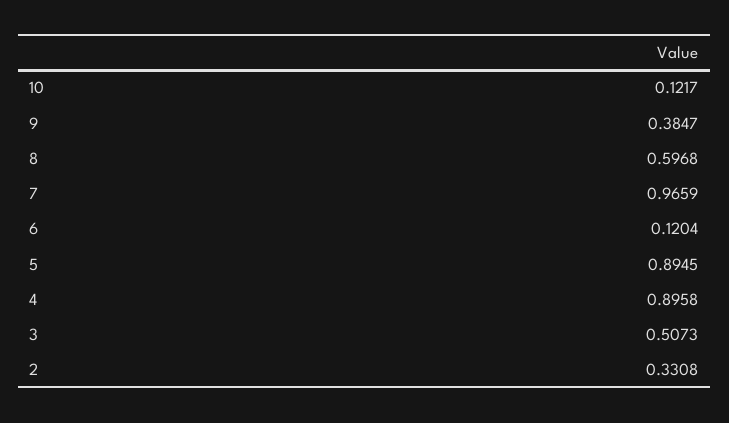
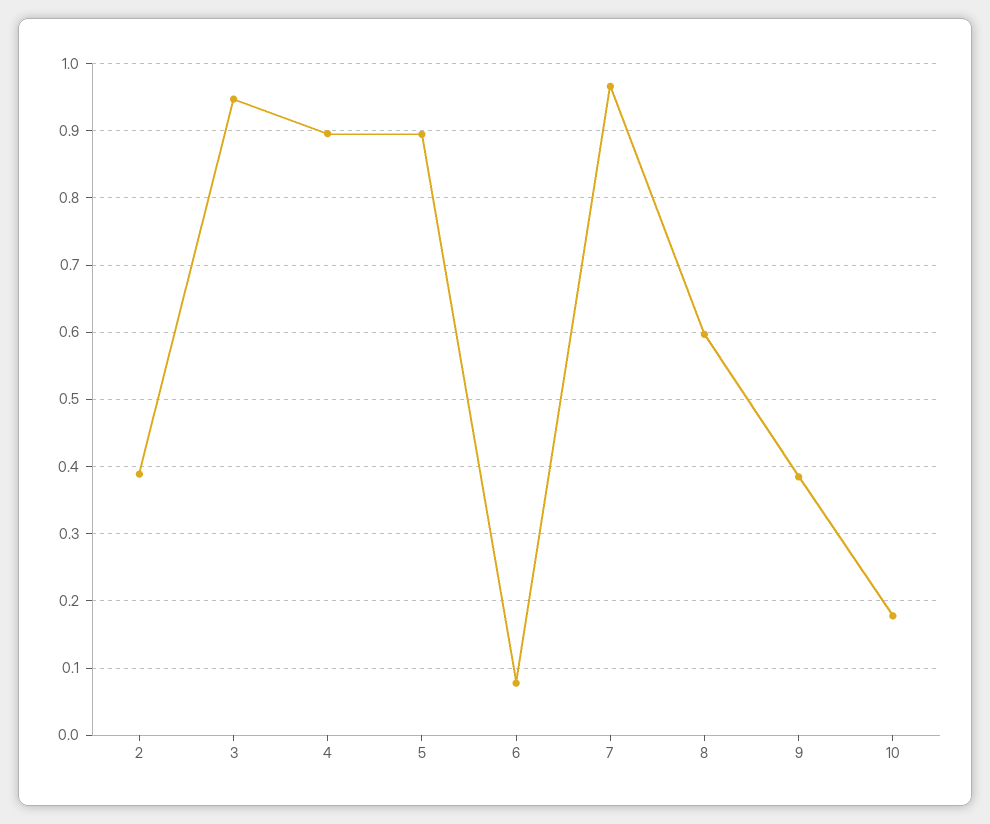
10: 0.1217 -> 0.18
6: 0.1204 -> 0.08
3: 0.5073 -> 0.95
2: 0.3308 -> 0.39

